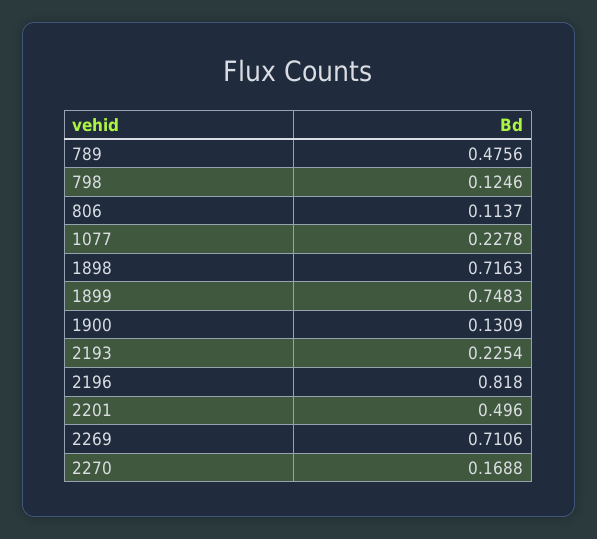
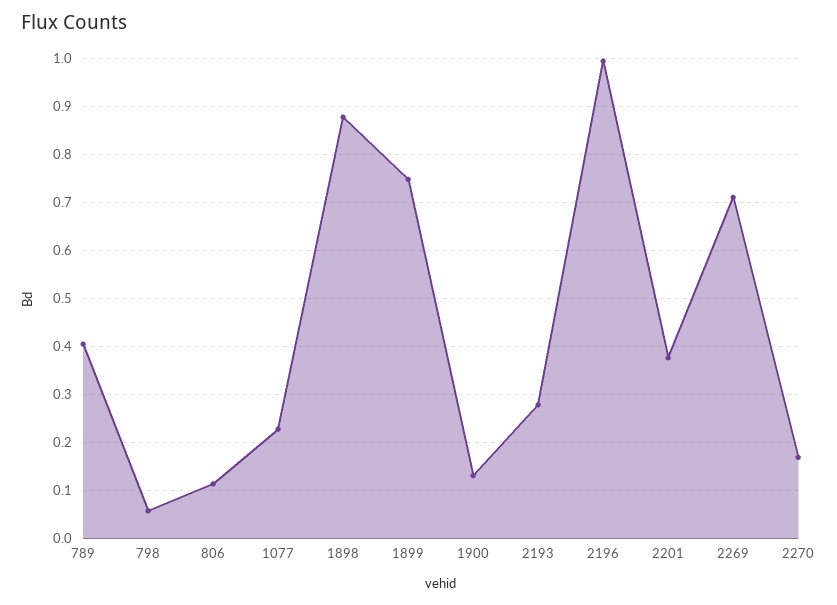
789: 0.4756 -> 0.4
798: 0.1246 -> 0.06
1898: 0.7163 -> 0.88
2193: 0.2254 -> 0.28
2196: 0.818 -> 1
2201: 0.496 -> 0.38

